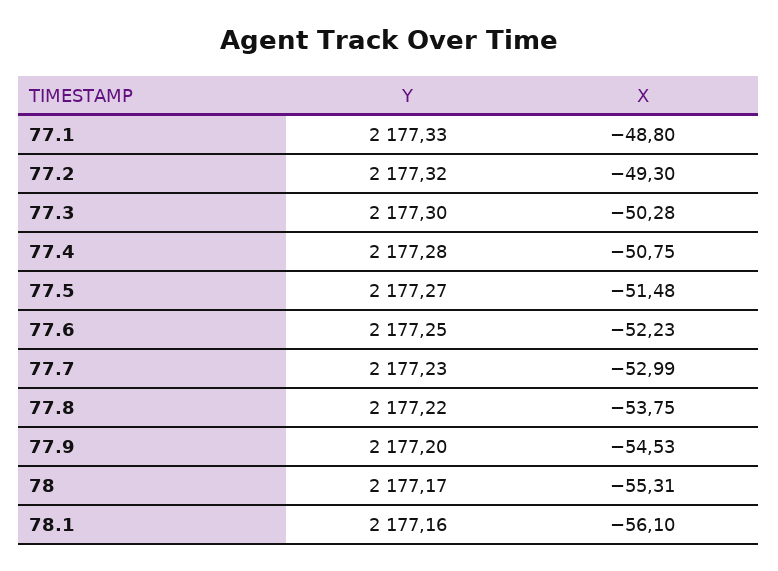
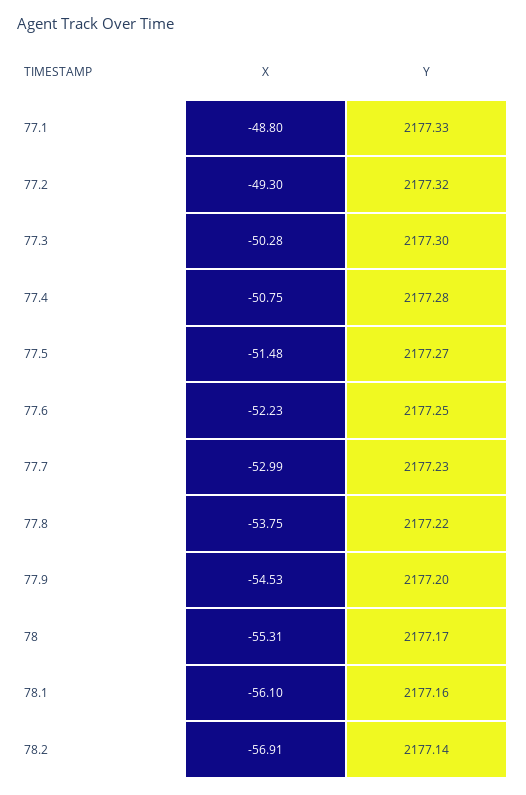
X, 78.2: none -> -56.91
Y, 78.2: none -> 2177.14

